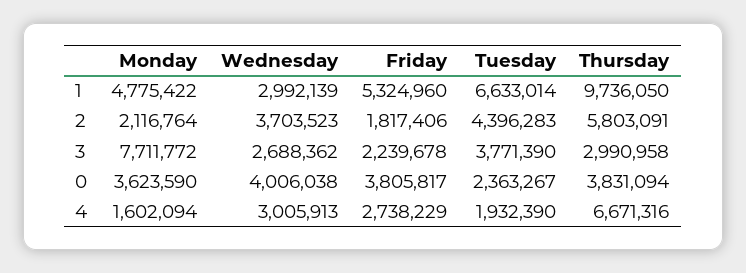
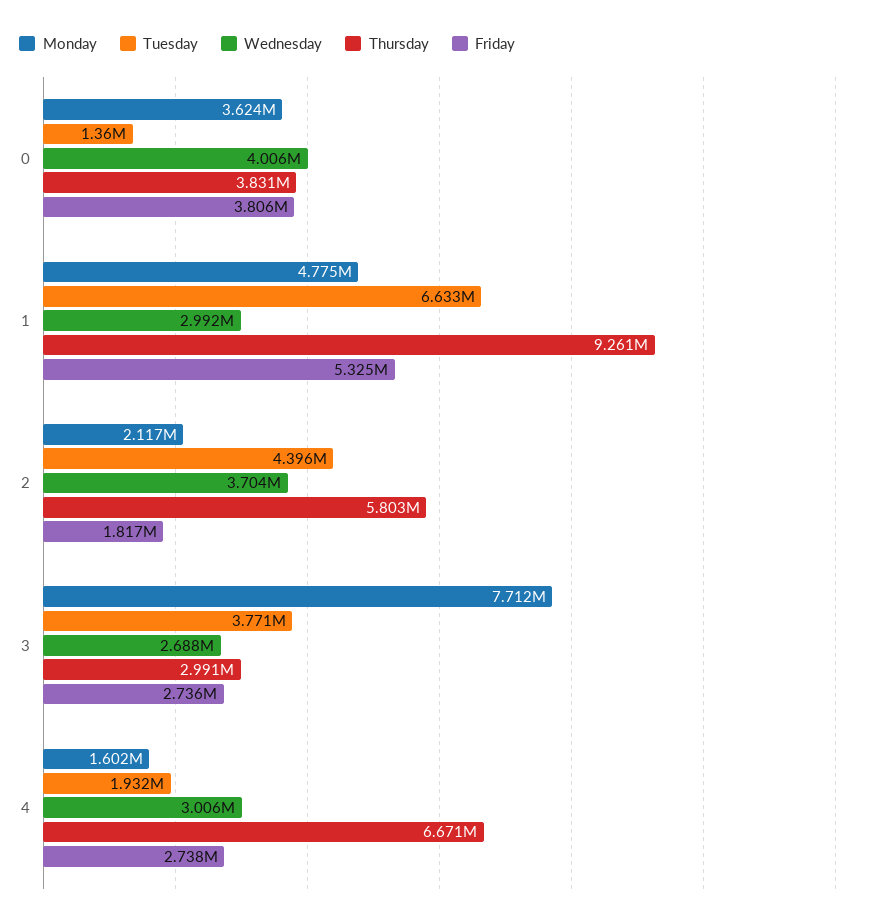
Thursday, 1: 9736050 -> 9261000
Friday, 3: 2239678 -> 2736000
Tuesday, 0: 2363267 -> 1360000

